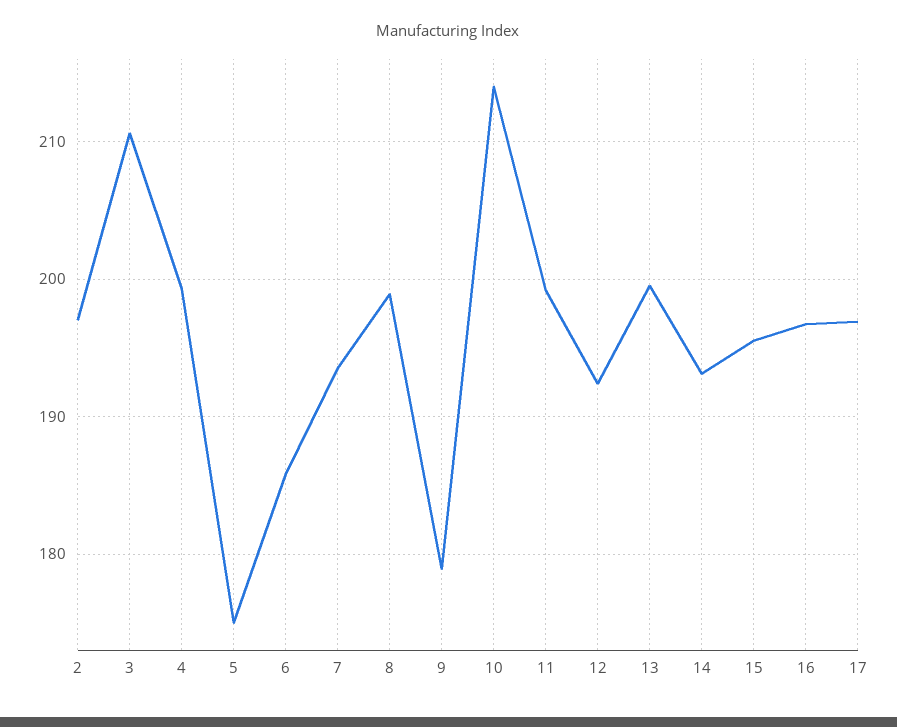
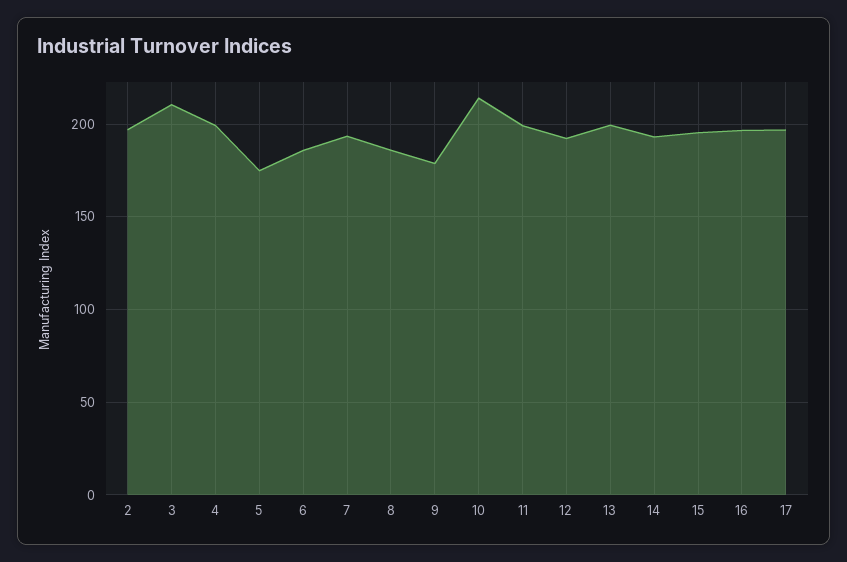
8: 199 -> 185

